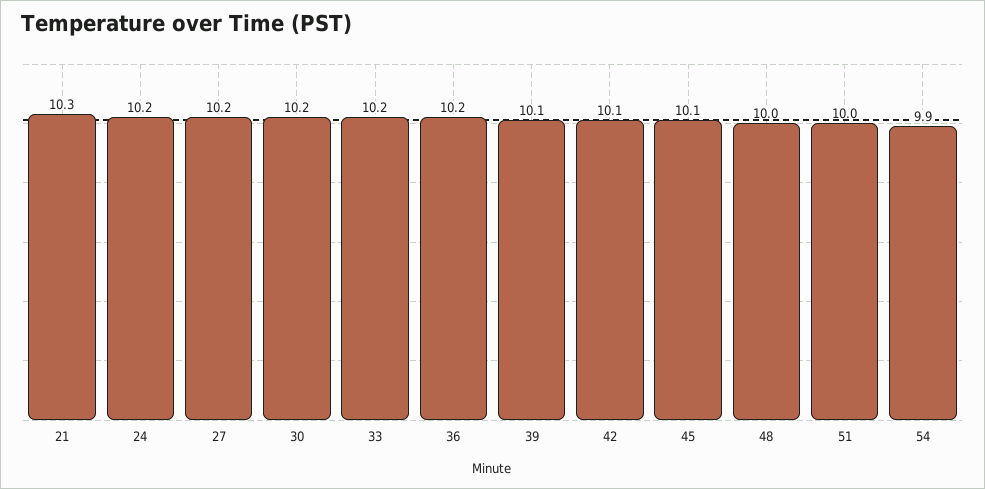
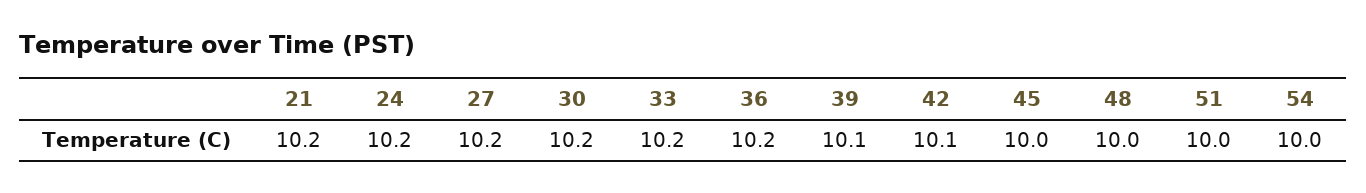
21: 10.3 -> 10.2
45: 10.1 -> 10
54: 9.9 -> 10

